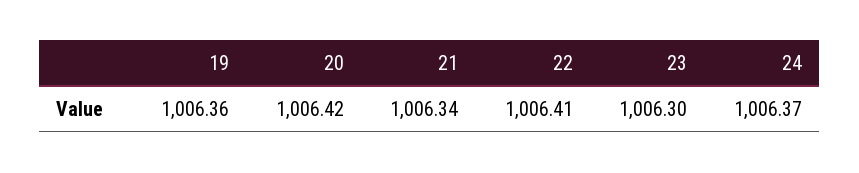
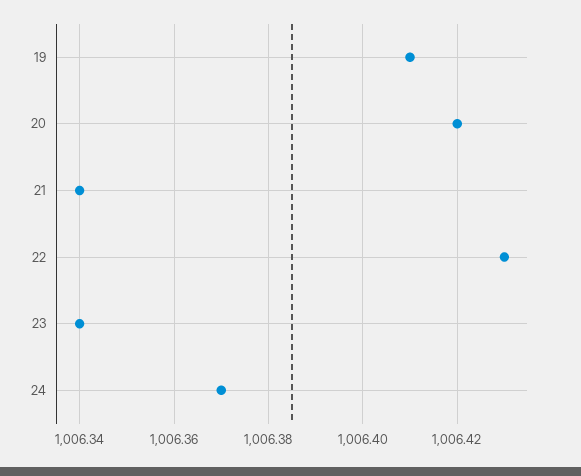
19: 1006.36 -> 1006.41
22: 1006.41 -> 1006.43
23: 1006.3 -> 1006.34

